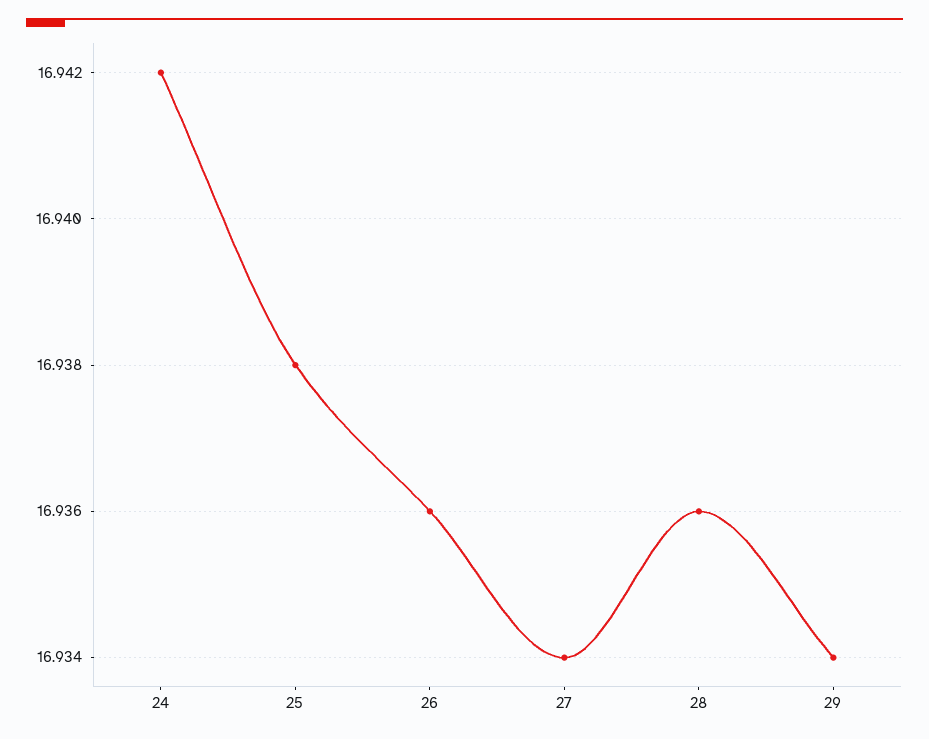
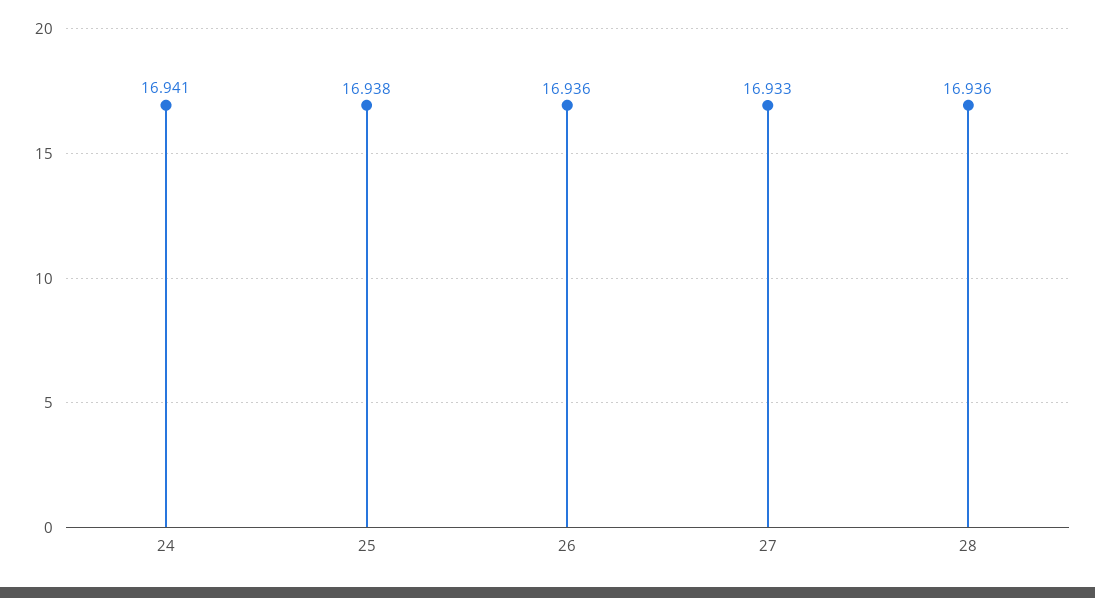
24: 16.942 -> 16.941
27: 16.934 -> 16.933
29: 16.934 -> none

